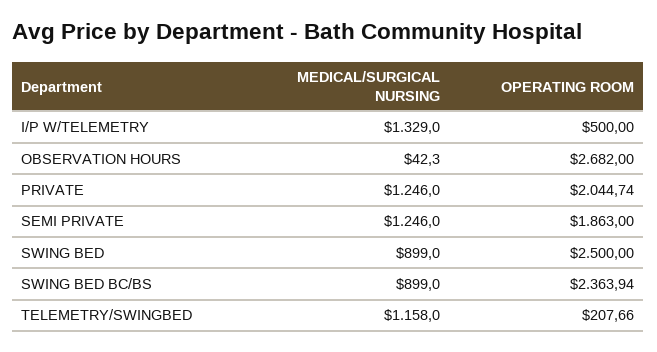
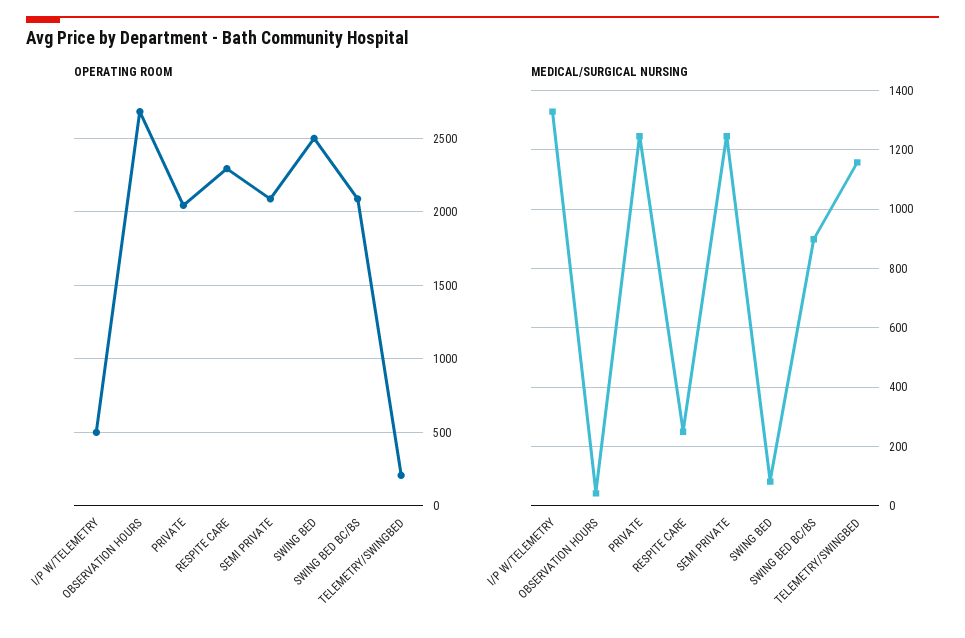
OPERATING ROOM, SEMI PRIVATE: 1863 -> 2100
MEDICAL/SURGICAL NURSING, SWING BED: 899 -> 75
OPERATING ROOM, SWING BED BC/BS: 2363.94 -> 2100
OPERATING ROOM, RESPITE CARE: none -> 2300
MEDICAL/SURGICAL NURSING, RESPITE CARE: none -> 250

